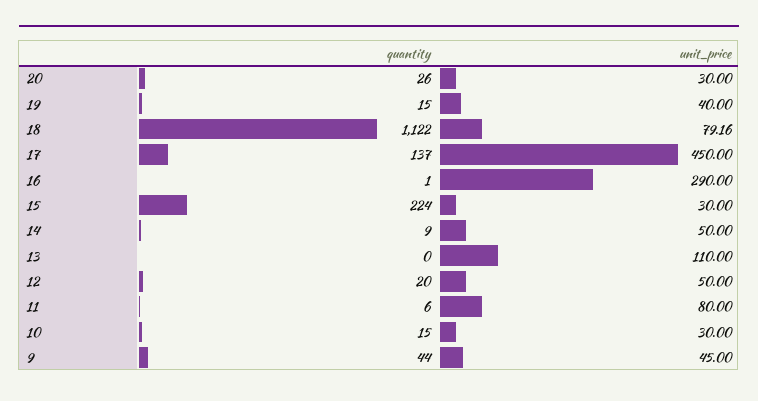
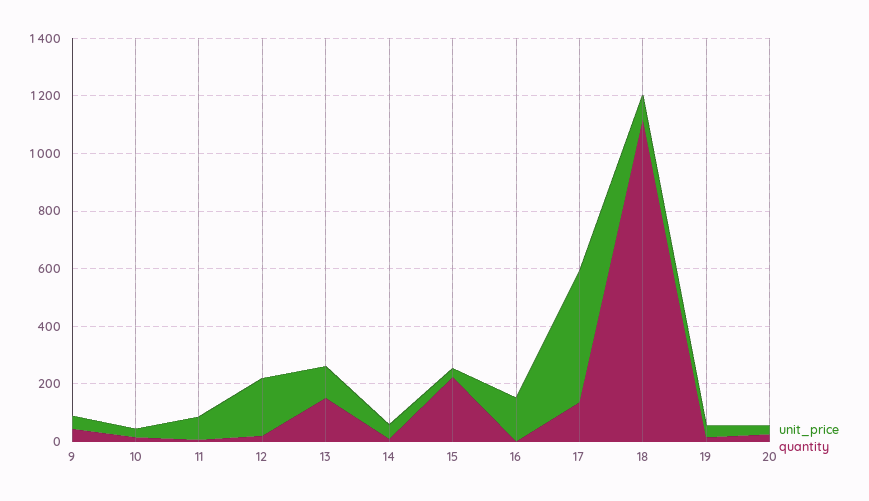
unit_price, 16: 290 -> 150
quantity, 13: 0 -> 150
unit_price, 12: 50 -> 200

